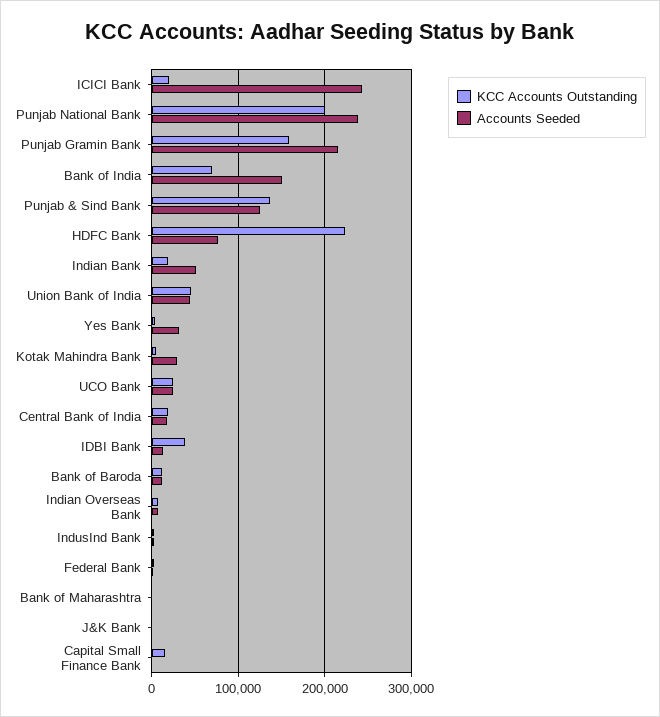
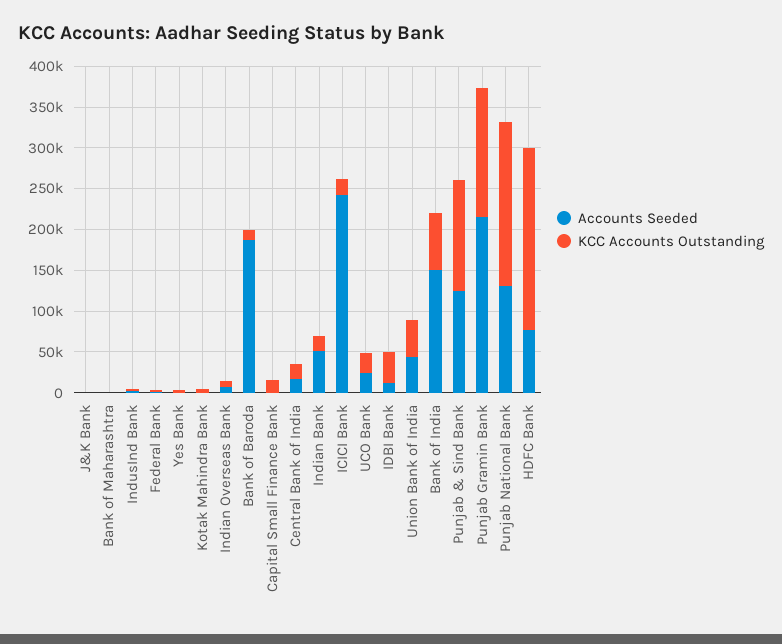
Accounts Seeded, Punjab National Bank: 240000 -> 130000
Accounts Seeded, Yes Bank: 30000 -> 0
Accounts Seeded, Kotak Mahindra Bank: 30000 -> 0
Accounts Seeded, Bank of Baroda: 10000 -> 190000

